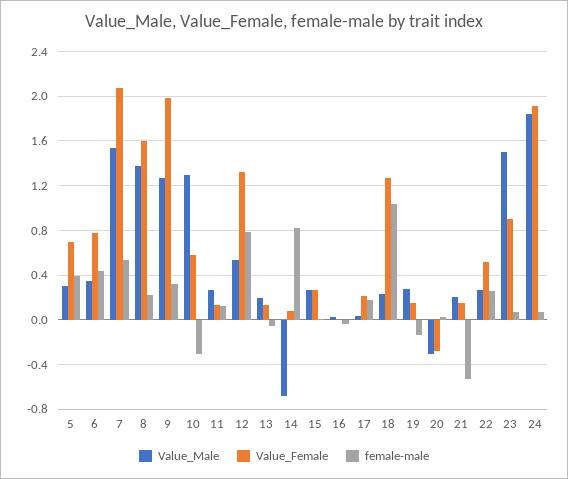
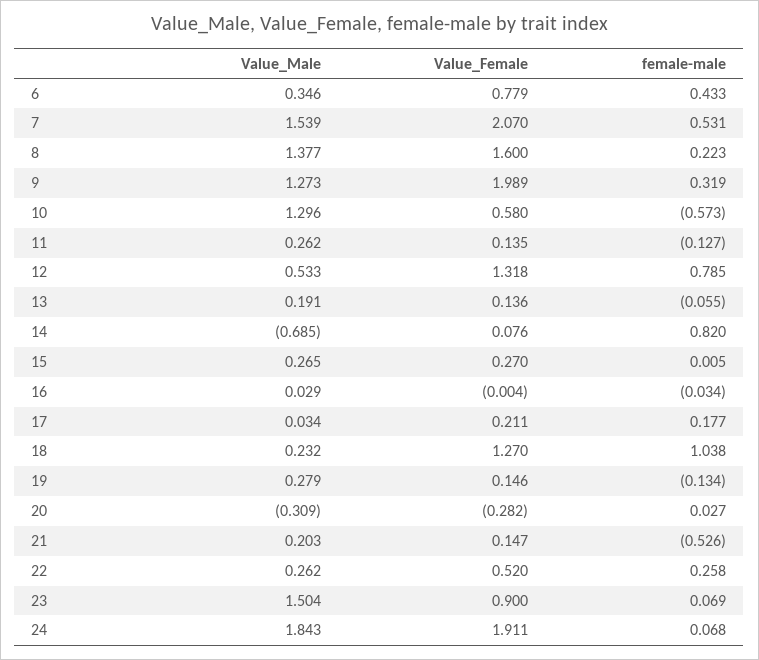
Value_Male, 5: 0.3 -> none
Value_Female, 5: 0.7 -> none
female-male, 5: 0.4 -> none
female-male, 10: -0.3 -> -0.573
female-male, 11: 0.1 -> -0.127

